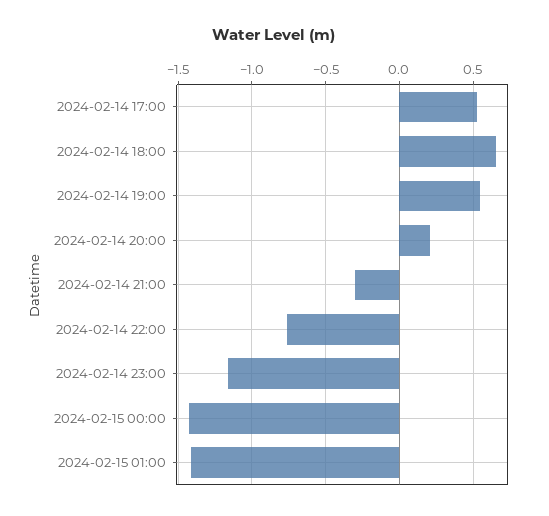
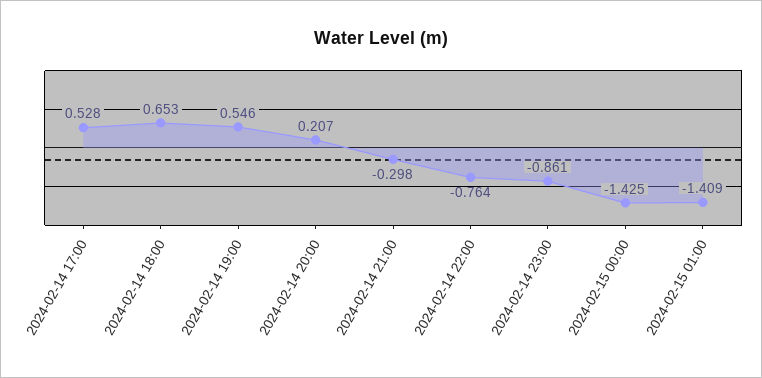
2024-02-14 23:00: -1.15 -> -0.861

